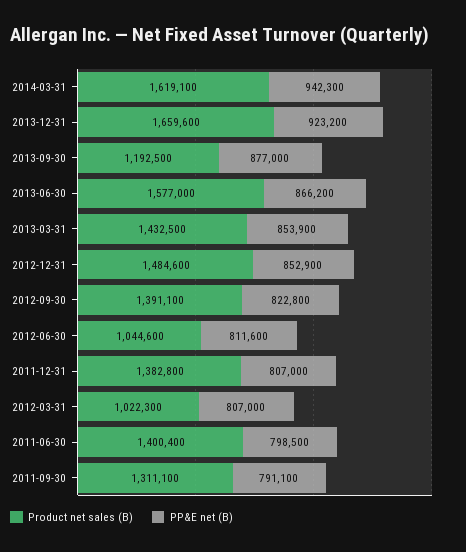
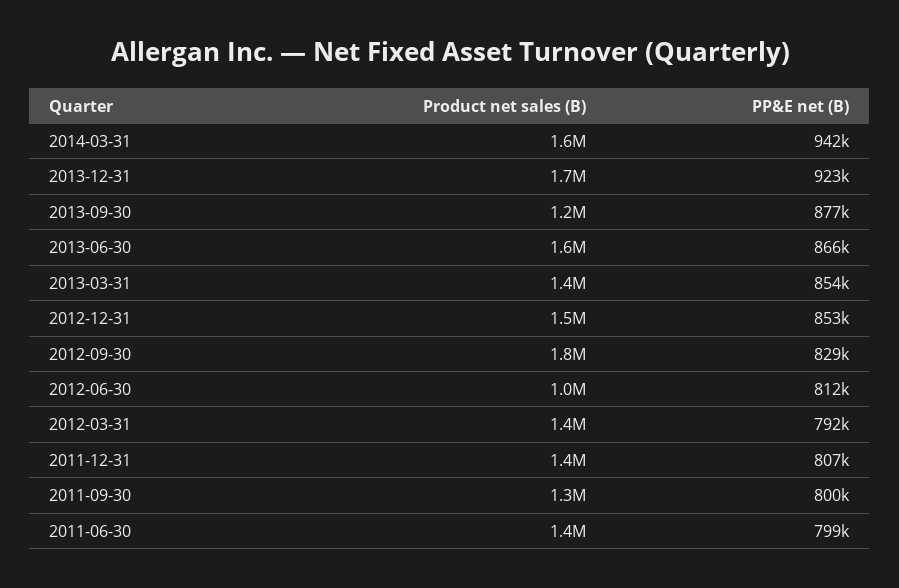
Product net sales (B), 2012-09-30: 1391100 -> 1800000
PP&E net (B), 2012-09-30: 822800 -> 829000
Product net sales (B), 2012-03-31: 1022300 -> 1400000
PP&E net (B), 2012-03-31: 807000 -> 792000
PP&E net (B), 2011-09-30: 791100 -> 800000

